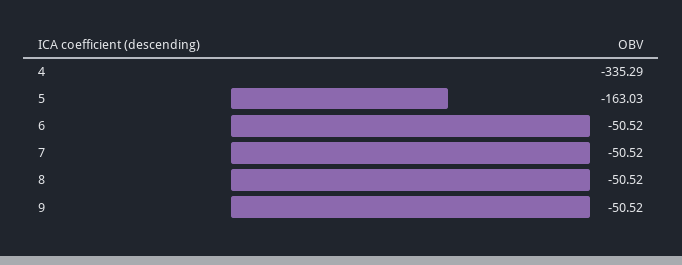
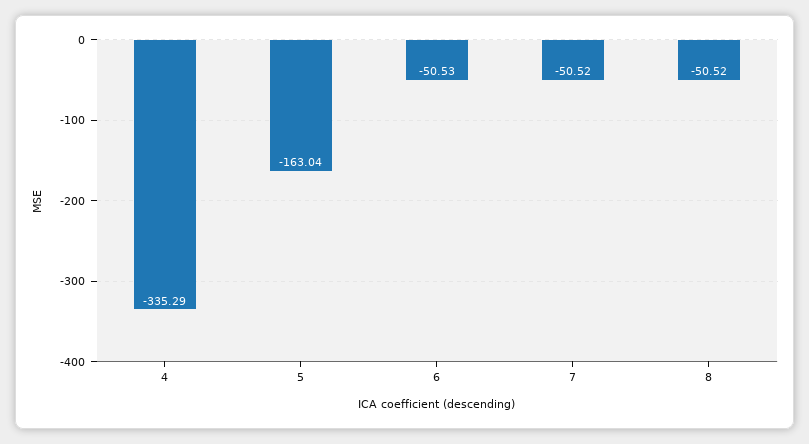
5: -163.03 -> -163.04
6: -50.52 -> -50.53
9: -50.52 -> none

